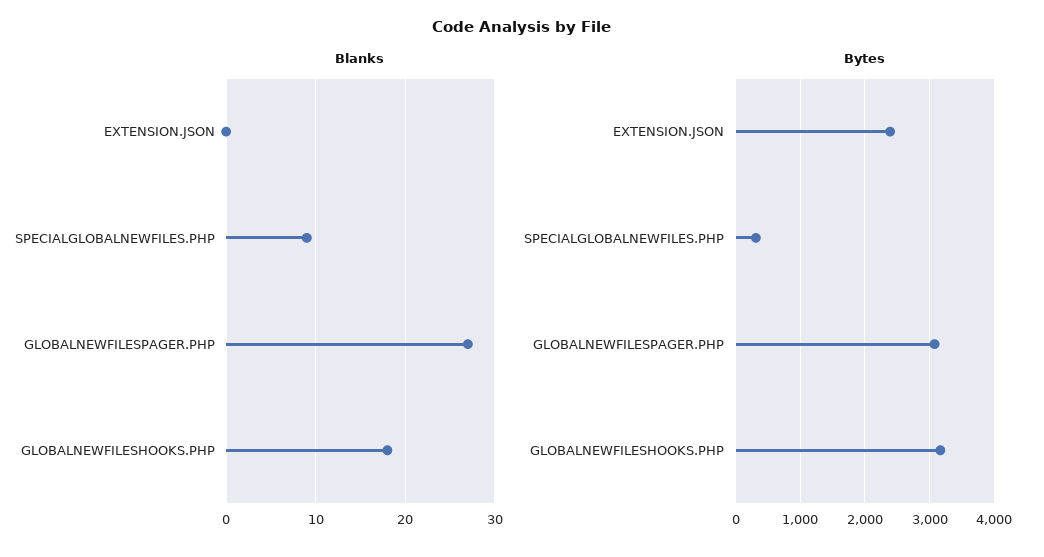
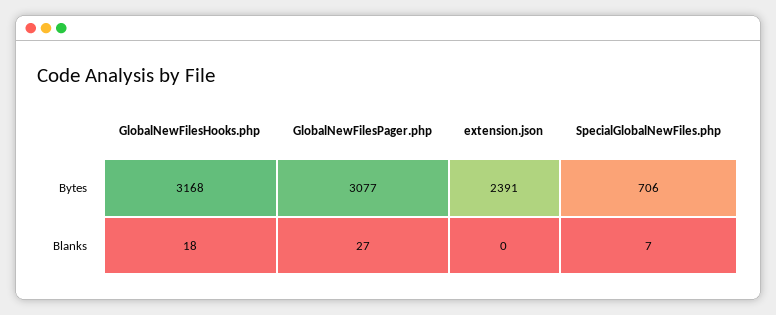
Blanks, SPECIALGLOBALNEWFILES.PHP: 9 -> 7
Bytes, SPECIALGLOBALNEWFILES.PHP: 300 -> 706

